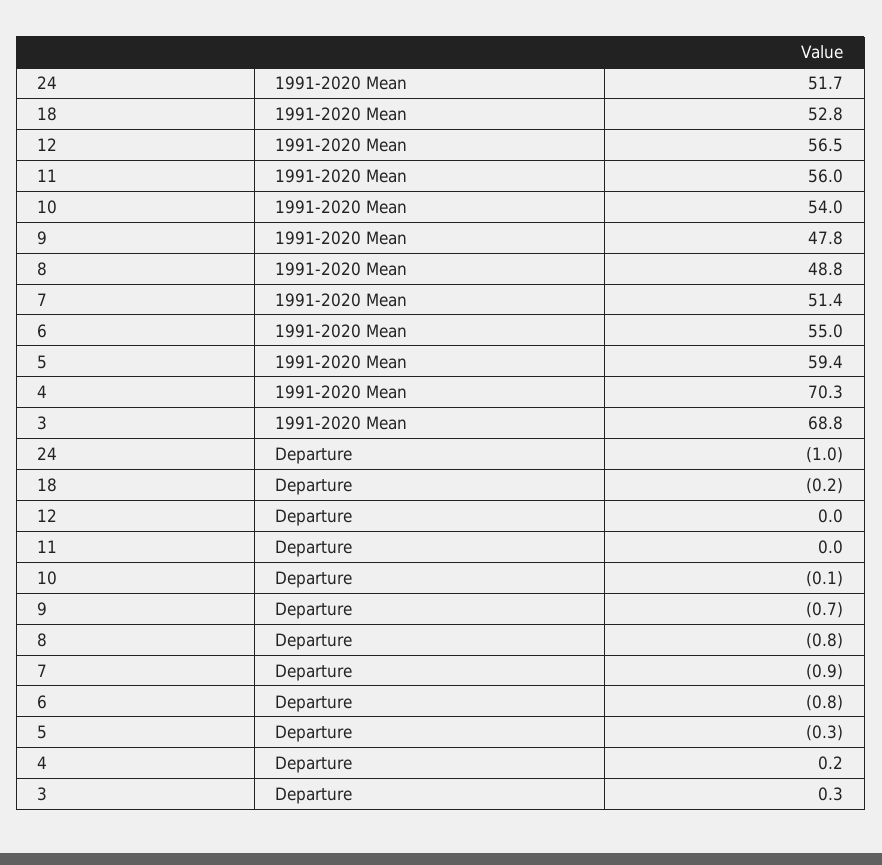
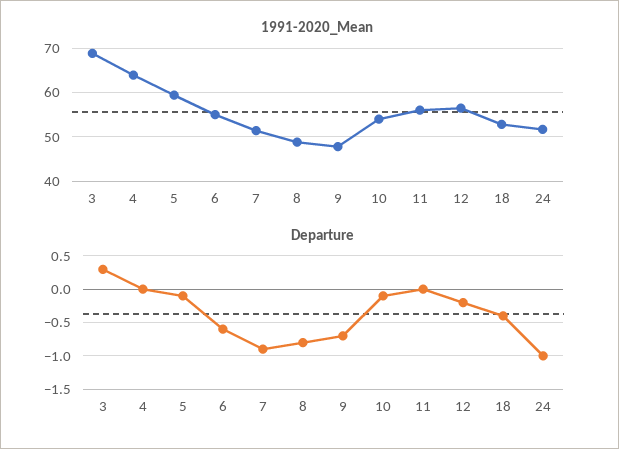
1991-2020 Mean, 4: 70.3 -> 64
Departure, 18: -0.2 -> -0.4
Departure, 12: 0 -> -0.2
Departure, 6: -0.8 -> -0.6
Departure, 5: -0.3 -> -0.1
Departure, 4: 0.2 -> 0

